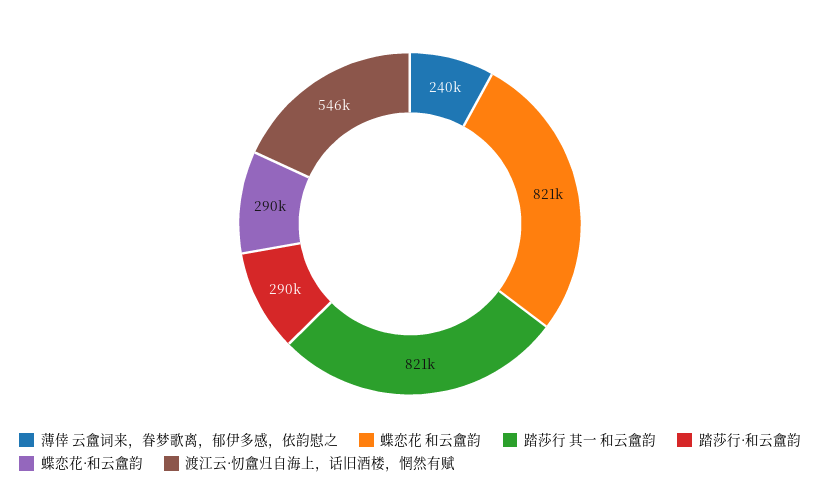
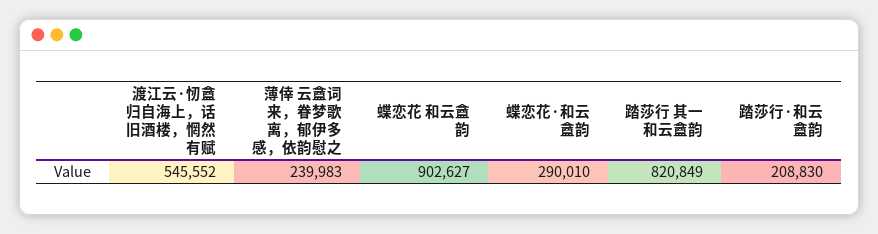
蝶恋花 和云盦韵: 821000 -> 902627
踏莎行·和云盦韵: 290000 -> 208830

